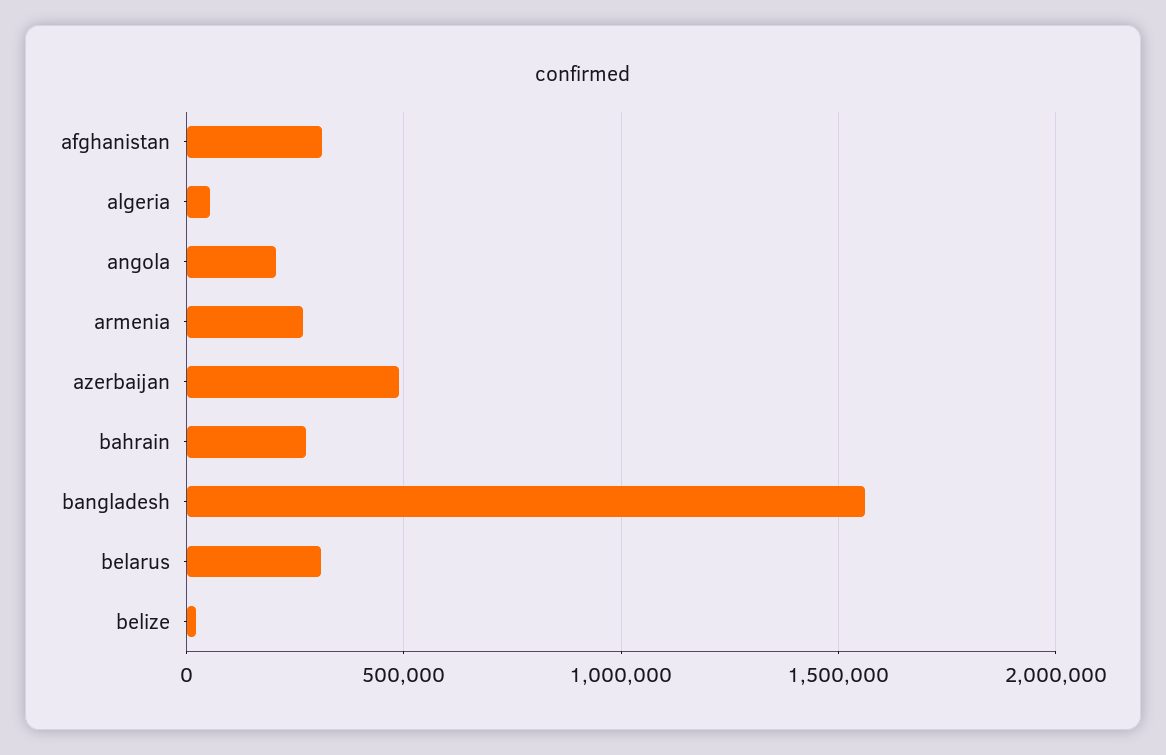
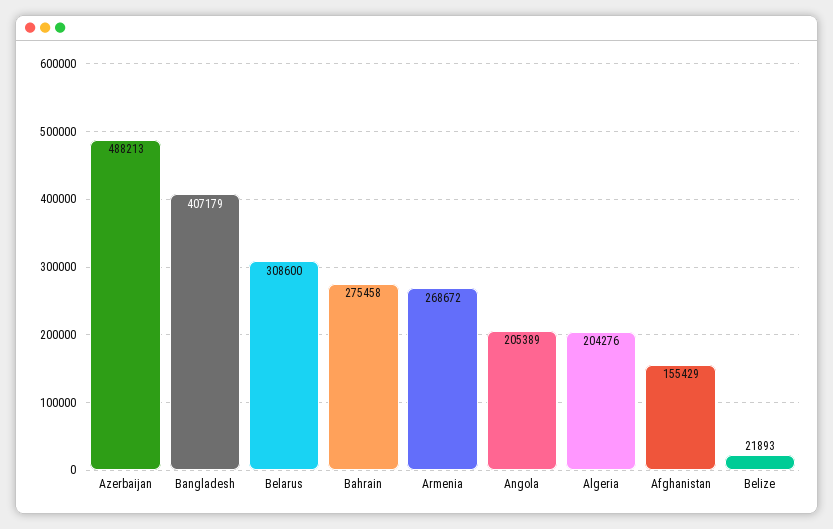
afghanistan: 300000 -> 155429
algeria: 50000 -> 204276
bangladesh: 1550000 -> 407179

